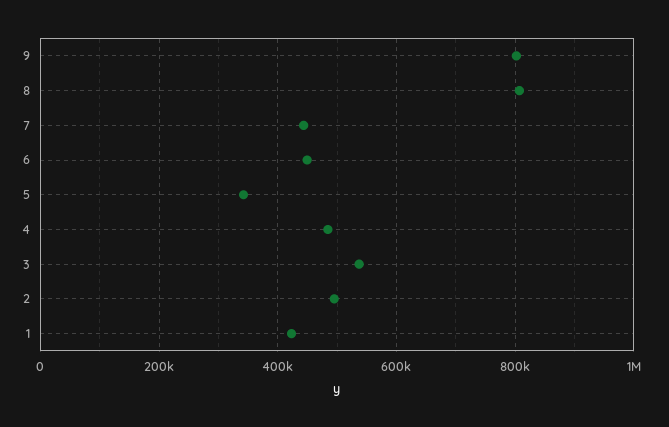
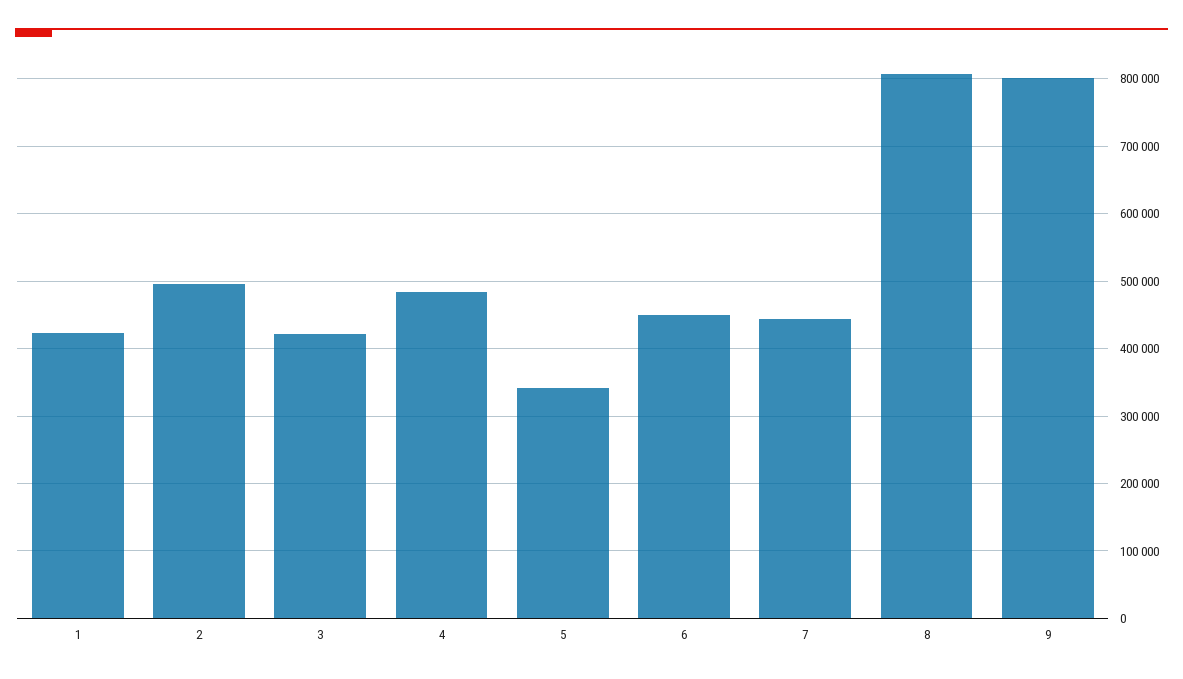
3: 540000 -> 420000

